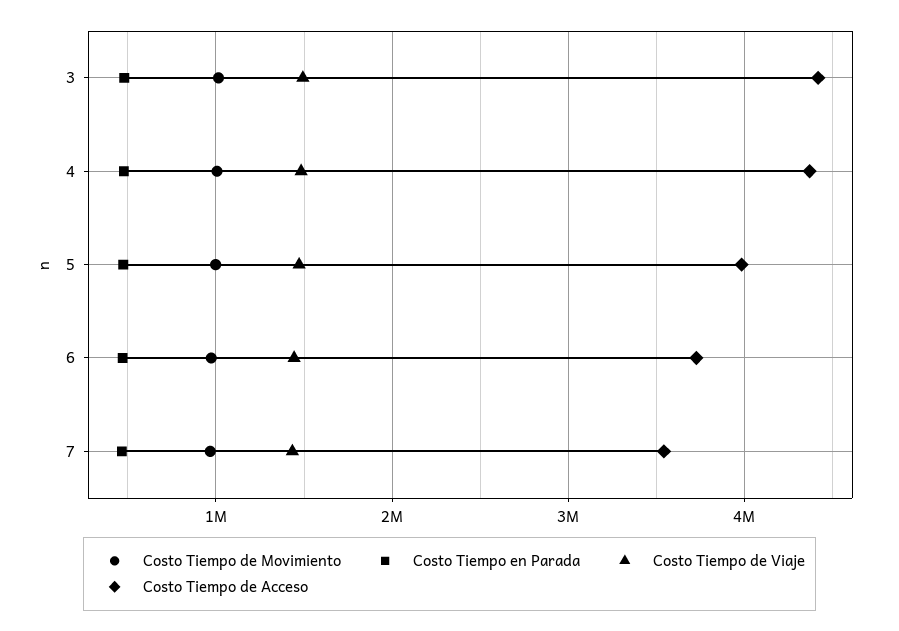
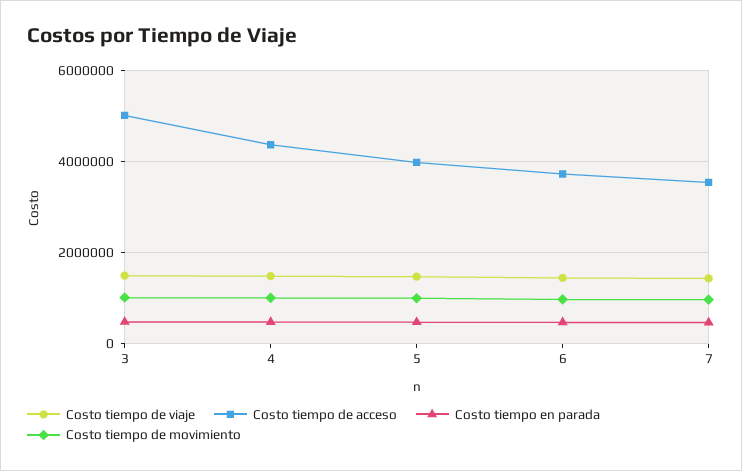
Costo Tiempo de Acceso, 3: 4400000 -> 5000000

